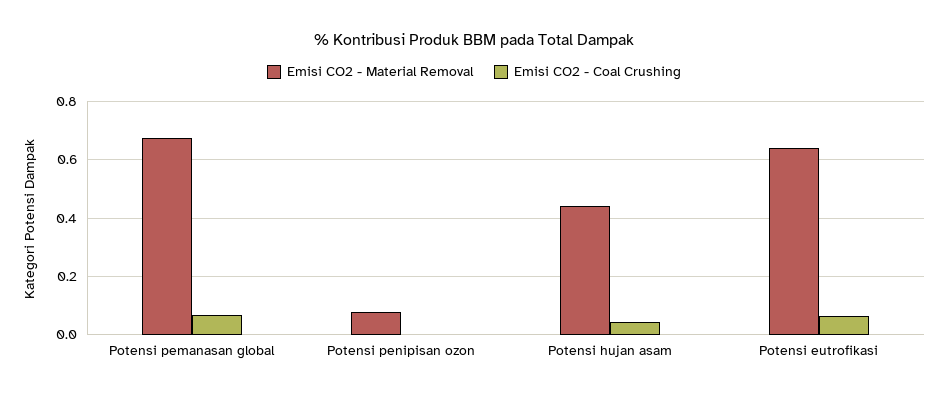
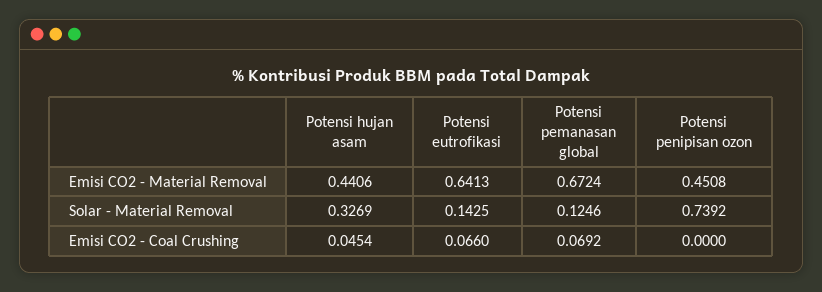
Emisi CO2 - Material Removal, Potensi penipisan ozon: 0.075 -> 0.4508
Solar - Material Removal, Potensi hujan asam: none -> 0.3269
Solar - Material Removal, Potensi eutrofikasi: none -> 0.1425
Solar - Material Removal, Potensi pemanasan global: none -> 0.1246
Solar - Material Removal, Potensi penipisan ozon: none -> 0.7392

